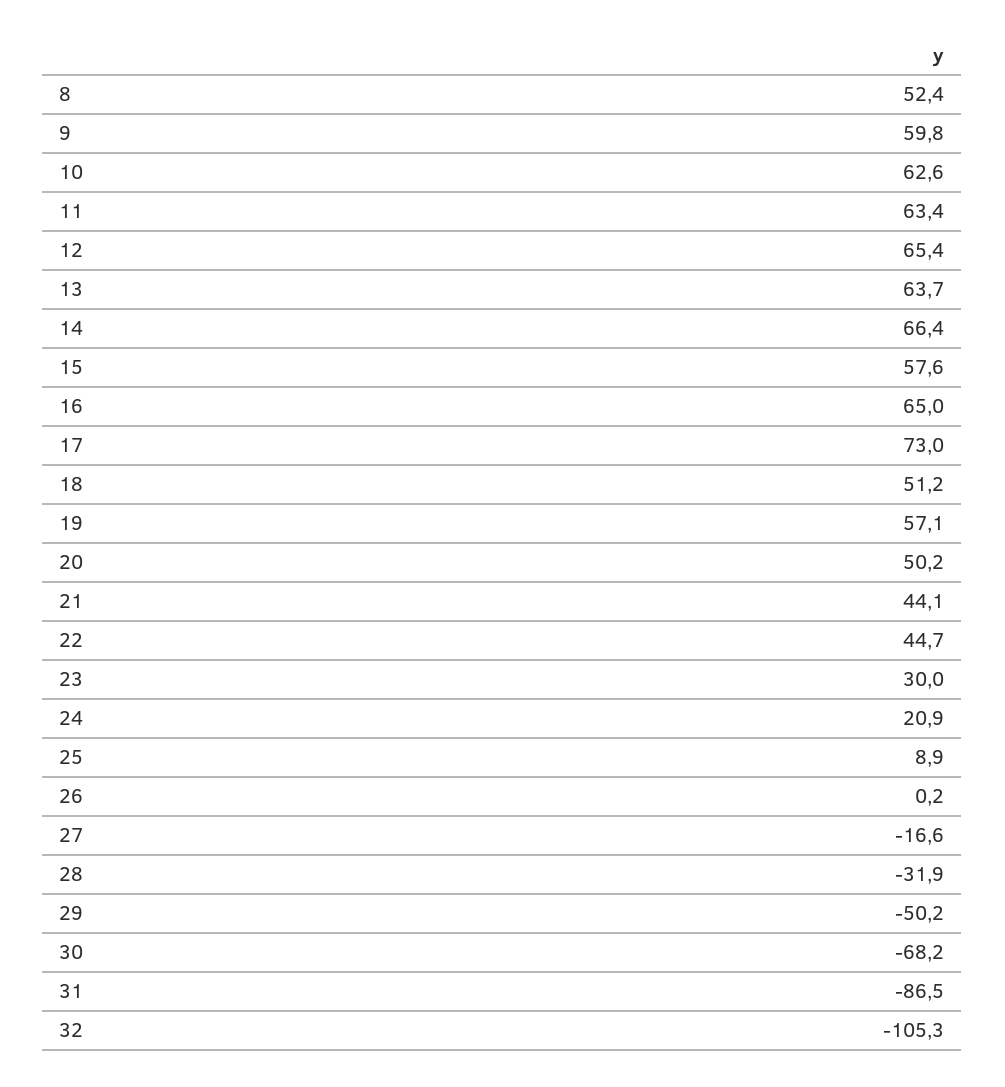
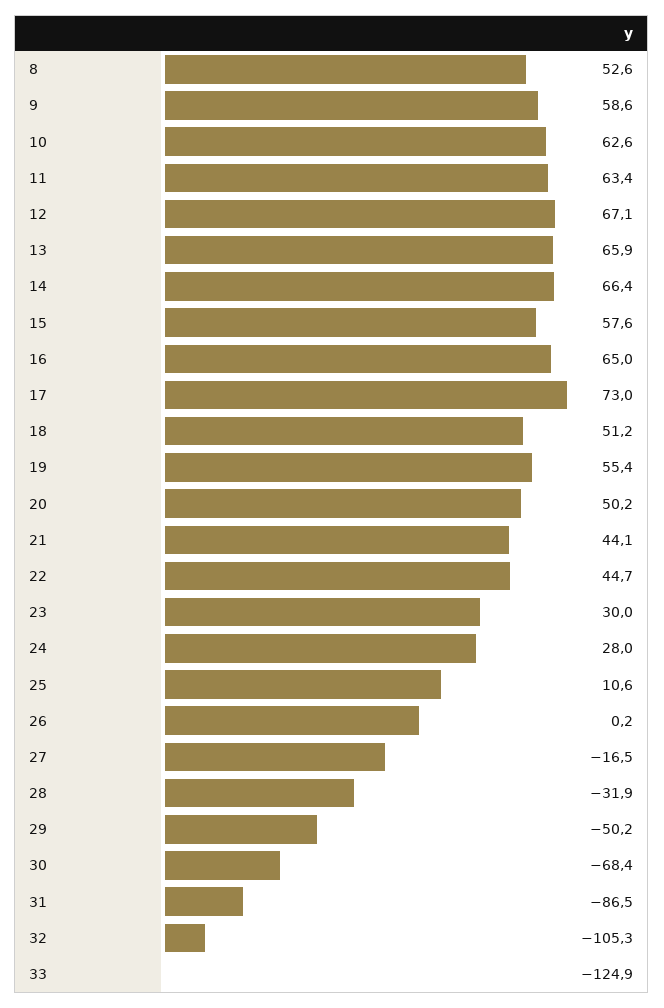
8: 52.4 -> 52.6
9: 59.8 -> 58.6
12: 65.4 -> 67.1
13: 63.7 -> 65.9
19: 57.1 -> 55.4
24: 20.9 -> 28
25: 8.9 -> 10.6
27: -16.6 -> -16.5
30: -68.2 -> -68.4
33: none -> -124.9

